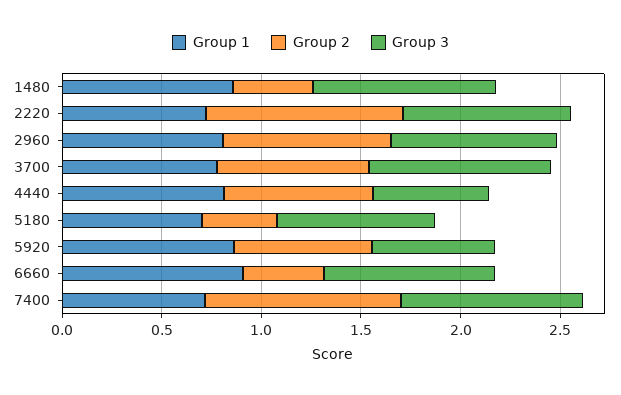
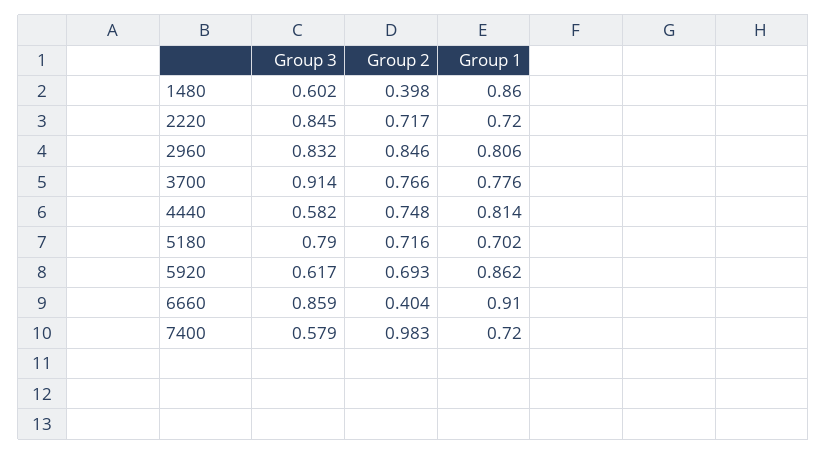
Group 3, 1480: 0.9 -> 0.602
Group 2, 2220: 1 -> 0.717
Group 2, 5180: 0.4 -> 0.716
Group 3, 7400: 0.9 -> 0.579

